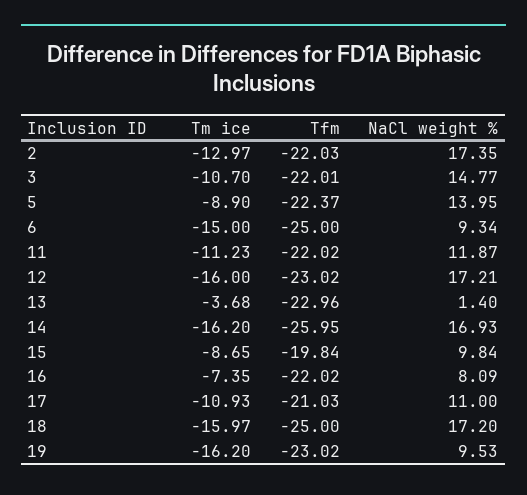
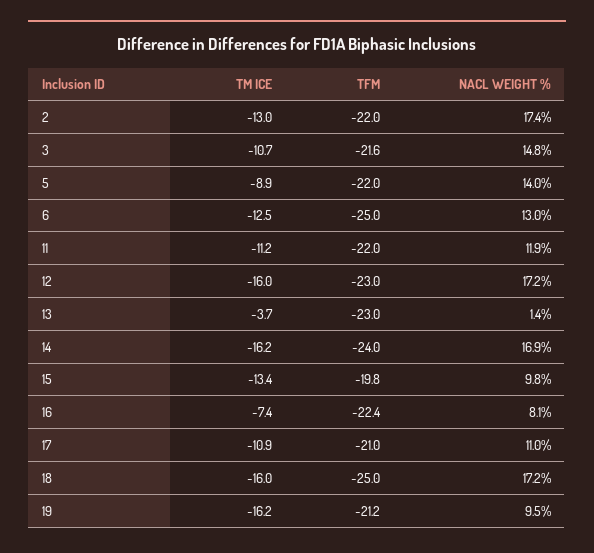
Tfm, 3: -22.01 -> -21.6
Tfm, 5: -22.37 -> -22
Tm ice, 6: -15 -> -12.5
NaCl weight %, 6: 9.34 -> 13
Tfm, 14: -25.95 -> -24
Tm ice, 15: -8.65 -> -13.4
Tfm, 16: -22.02 -> -22.4
Tfm, 19: -23.02 -> -21.2

